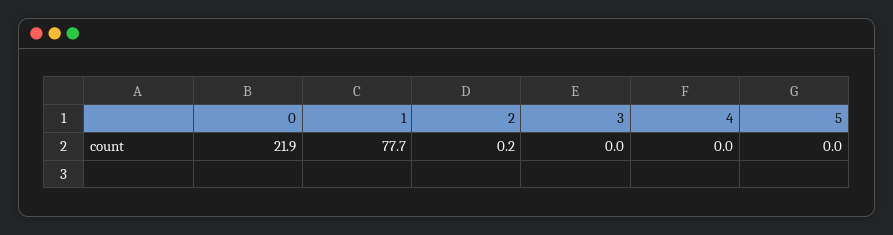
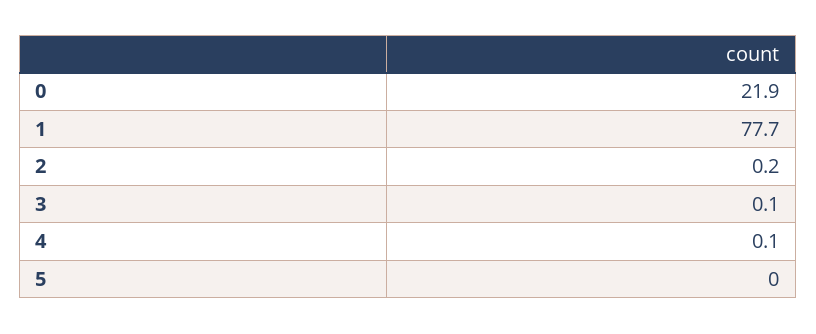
3: 0 -> 0.1
4: 0 -> 0.1

